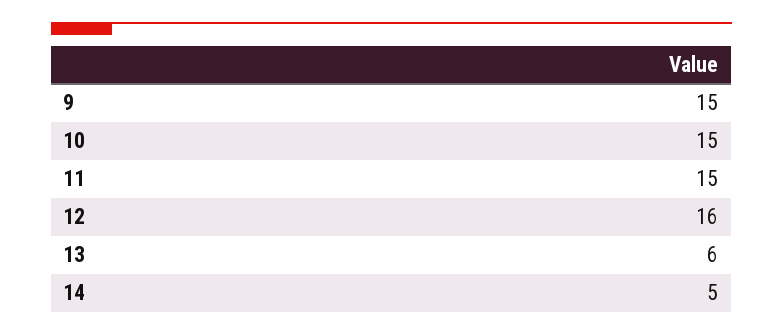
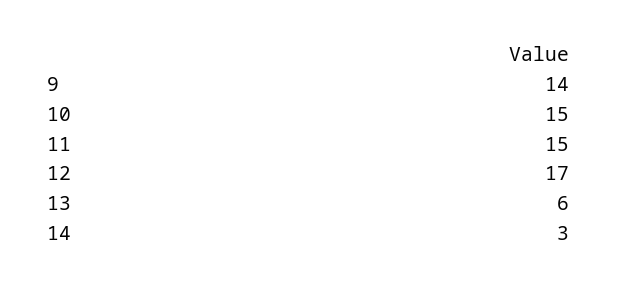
9: 15 -> 14
12: 16 -> 17
14: 5 -> 3

